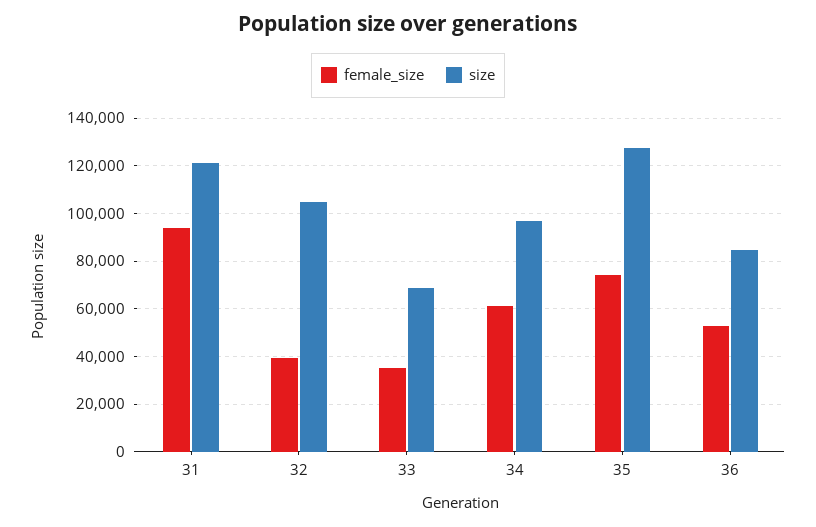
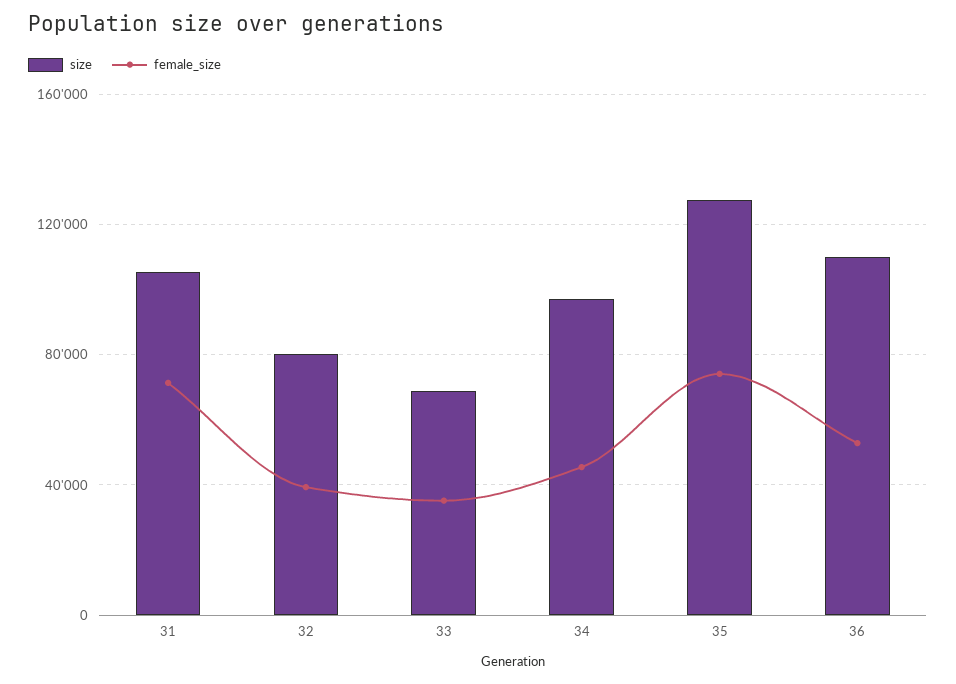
female_size, 31: 95000 -> 70000
size, 31: 120000 -> 105000
size, 32: 105000 -> 80000
female_size, 34: 60000 -> 45000
size, 36: 85000 -> 110000

